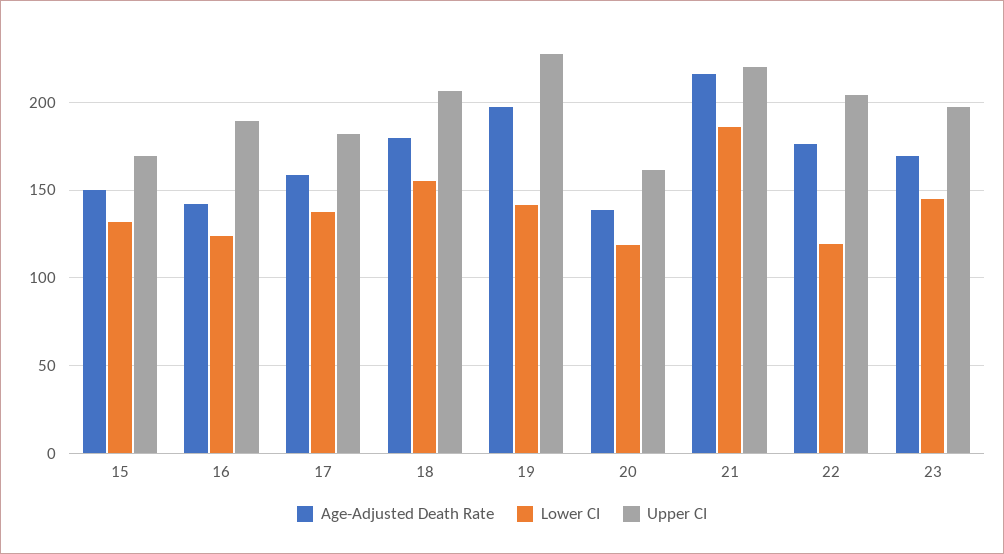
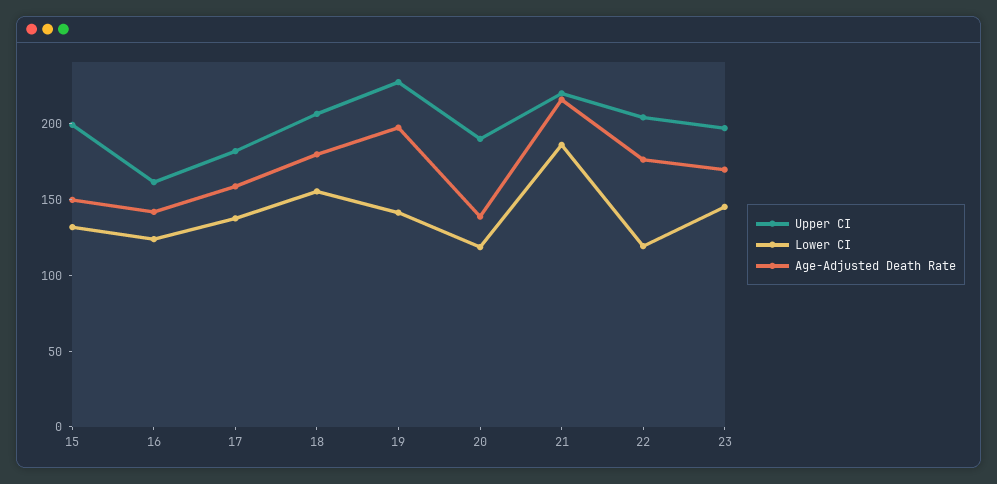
Upper CI, 15: 170 -> 200
Upper CI, 16: 190 -> 160
Upper CI, 20: 160 -> 190

